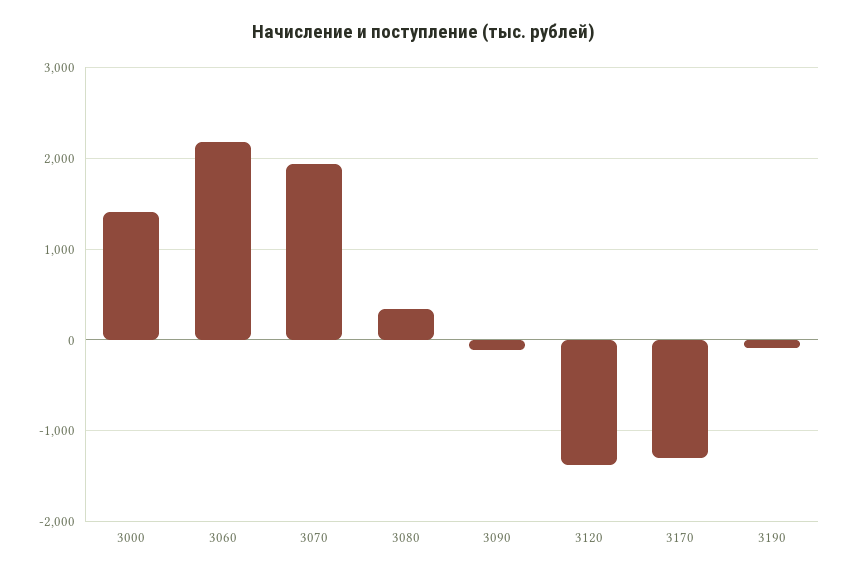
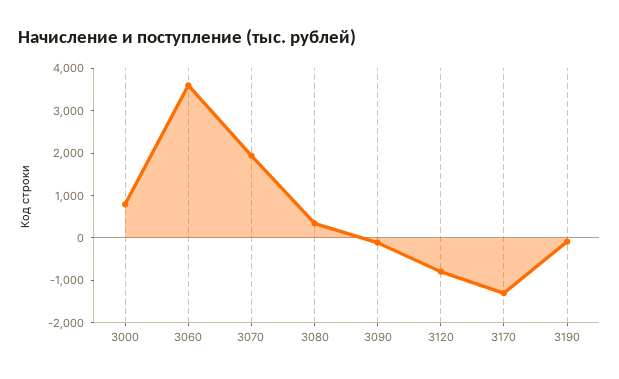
3000: 1400 -> 800
3060: 2200 -> 3600
3120: -1400 -> -800

